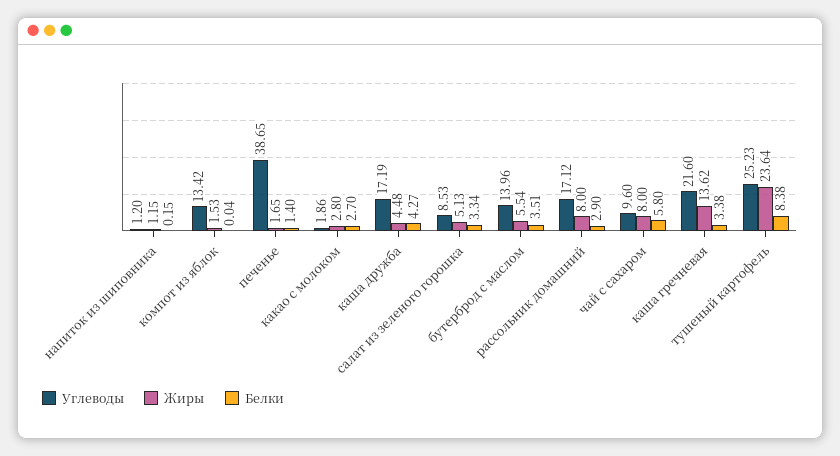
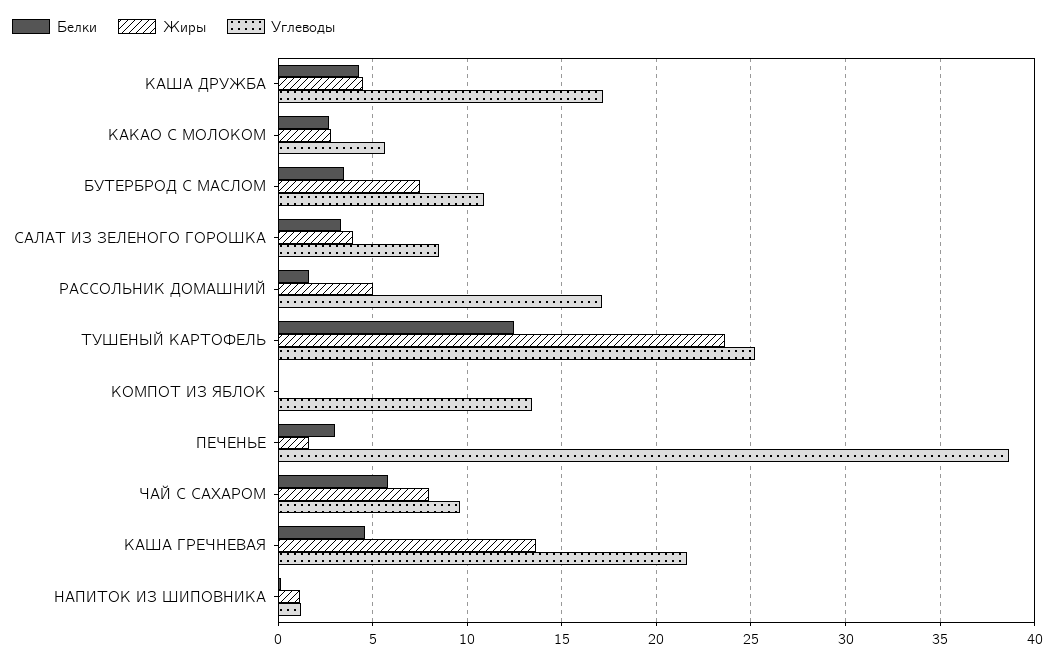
Жиры, компот из яблок: 1.53 -> 0
Белки, печенье: 1.4 -> 3
Углеводы, какао с молоком: 1.86 -> 5.5
Жиры, салат из зеленого горошка: 5.13 -> 4
Углеводы, бутерброд с маслом: 13.96 -> 11
Жиры, бутерброд с маслом: 5.54 -> 7.5
Жиры, рассольник домашний: 8 -> 5
Белки, рассольник домашний: 2.9 -> 1.5
Белки, каша гречневая: 3.38 -> 4.5
Белки, тушеный картофель: 8.38 -> 12.5

